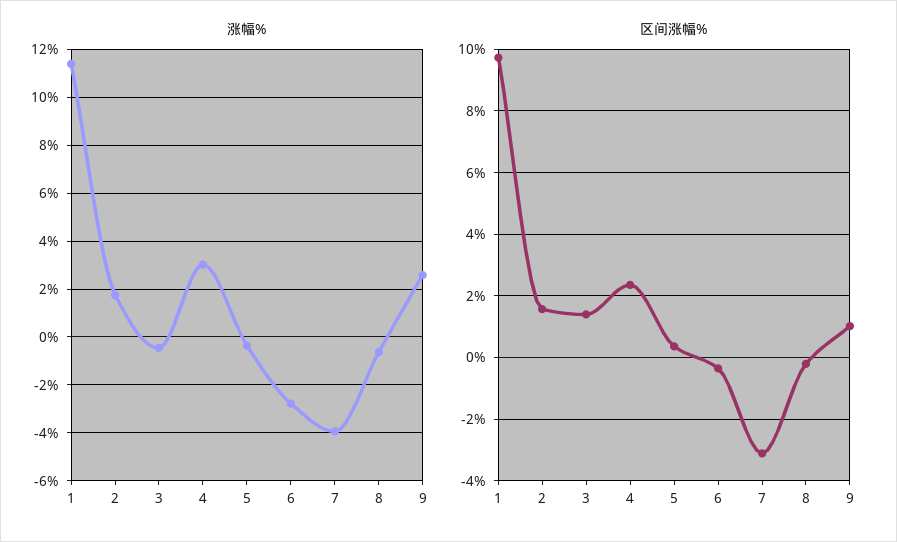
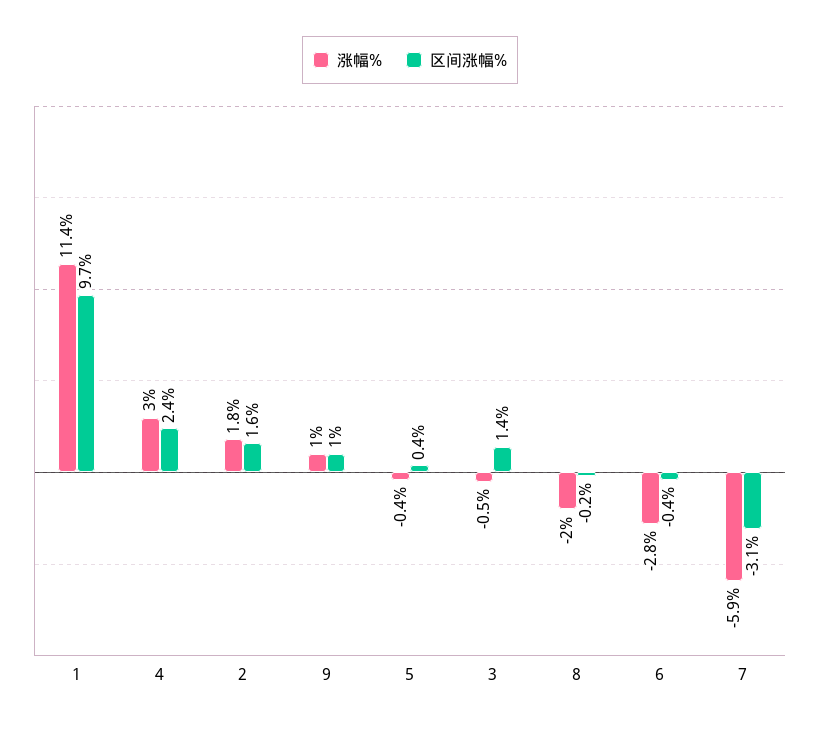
涨幅%, 7: -4 -> -5.9
涨幅%, 8: -0.5 -> -2
涨幅%, 9: 2.5 -> 1

